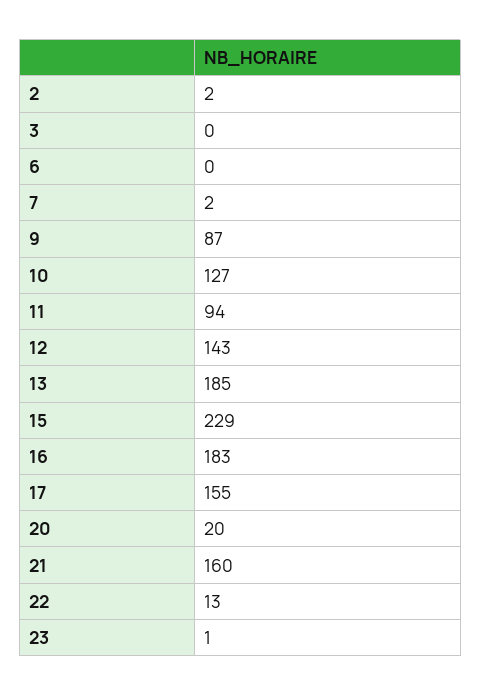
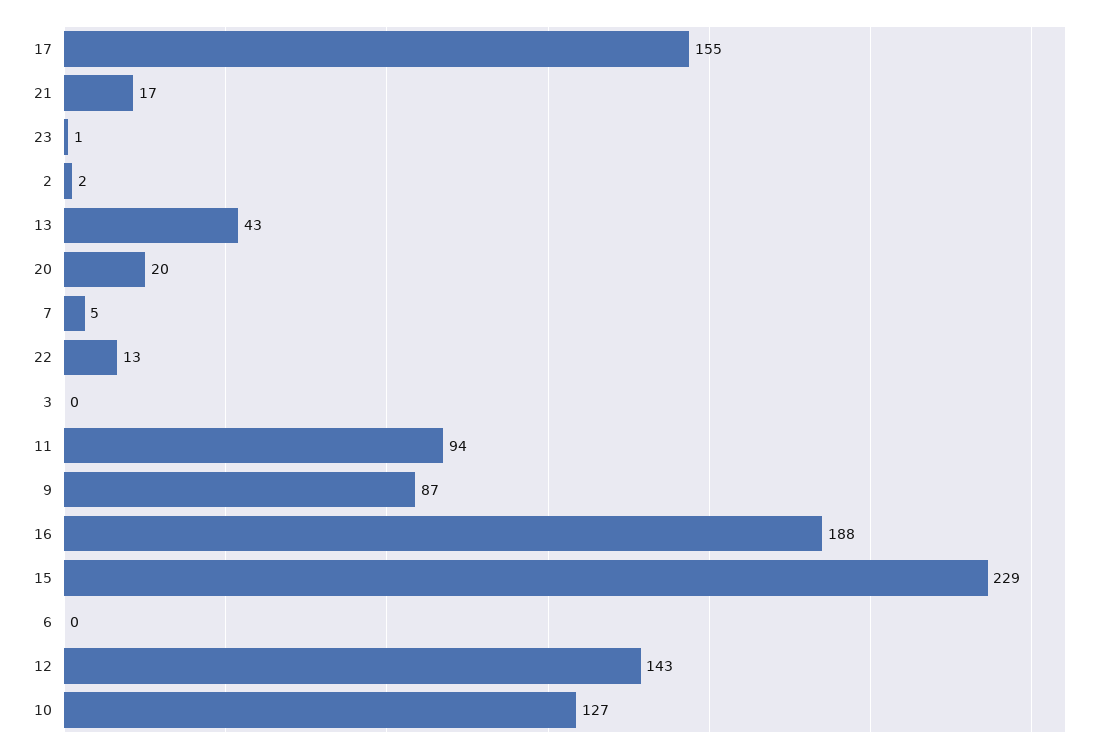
7: 2 -> 5
13: 185 -> 43
16: 183 -> 188
21: 160 -> 17

